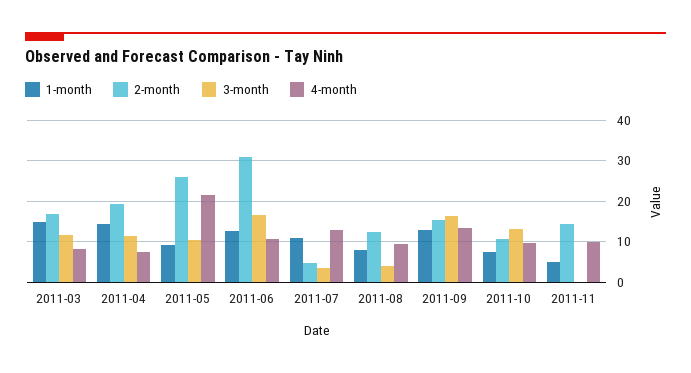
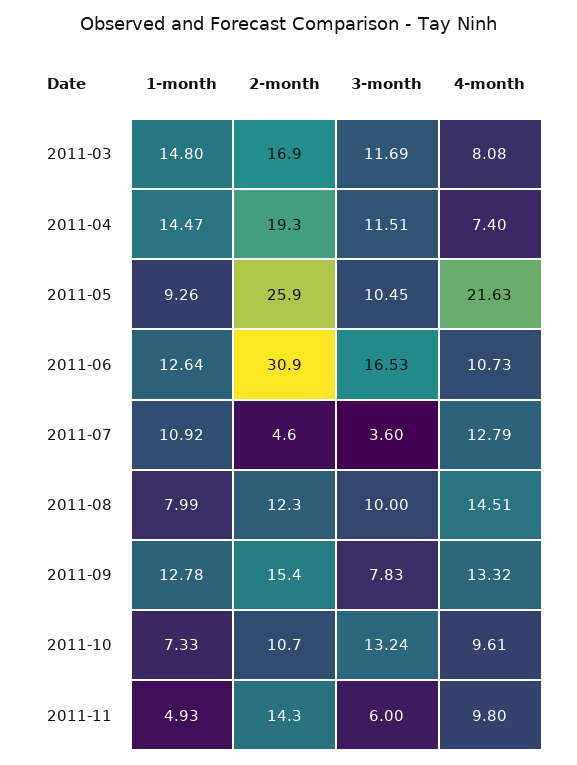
3-month, 2011-08: 4 -> 10
4-month, 2011-08: 10 -> 14.51
3-month, 2011-09: 16 -> 7.83
3-month, 2011-11: 0 -> 6

